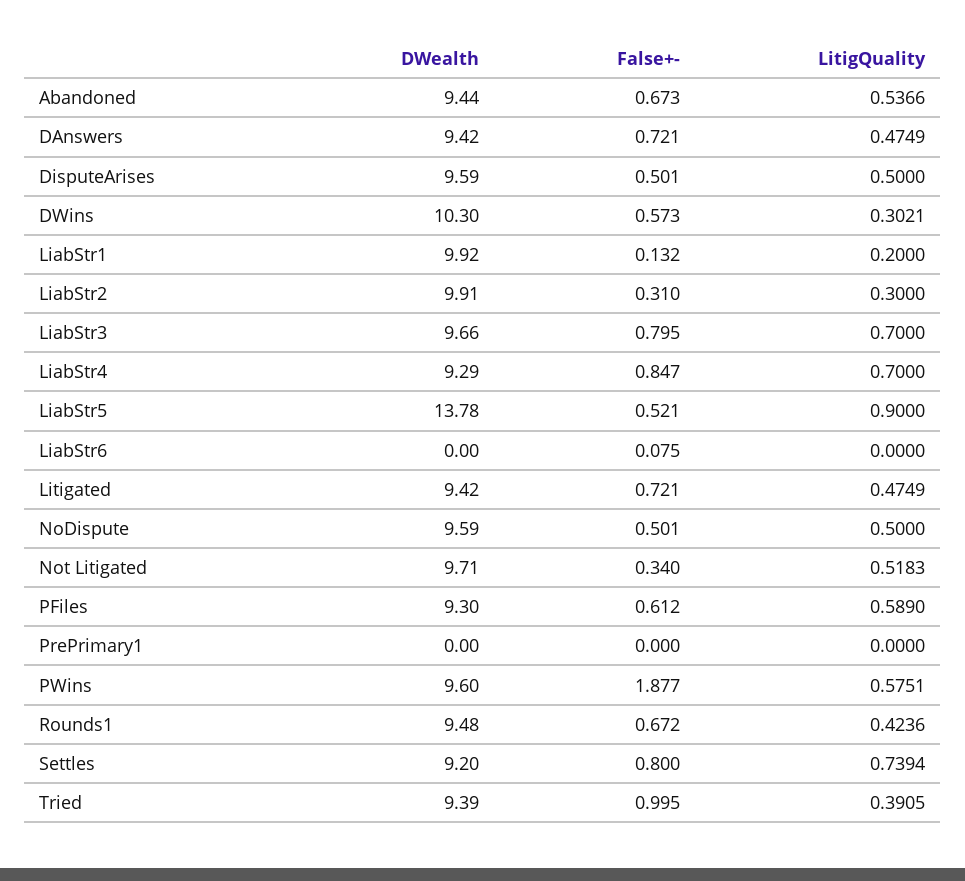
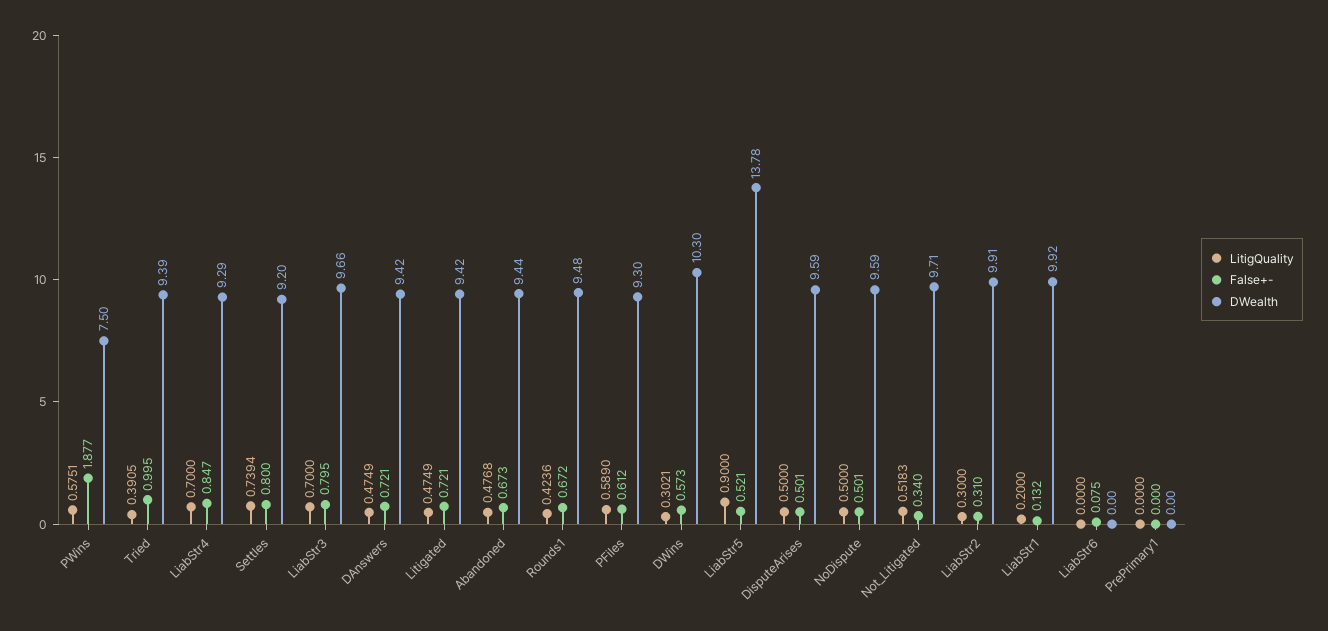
LitigQuality, Abandoned: 0.5366 -> 0.4768
DWealth, PWins: 9.6 -> 7.5

